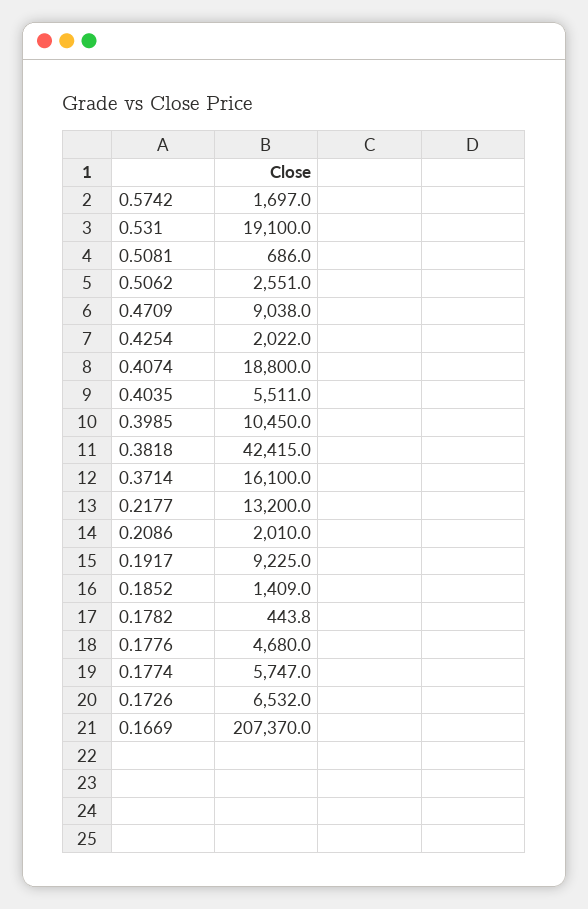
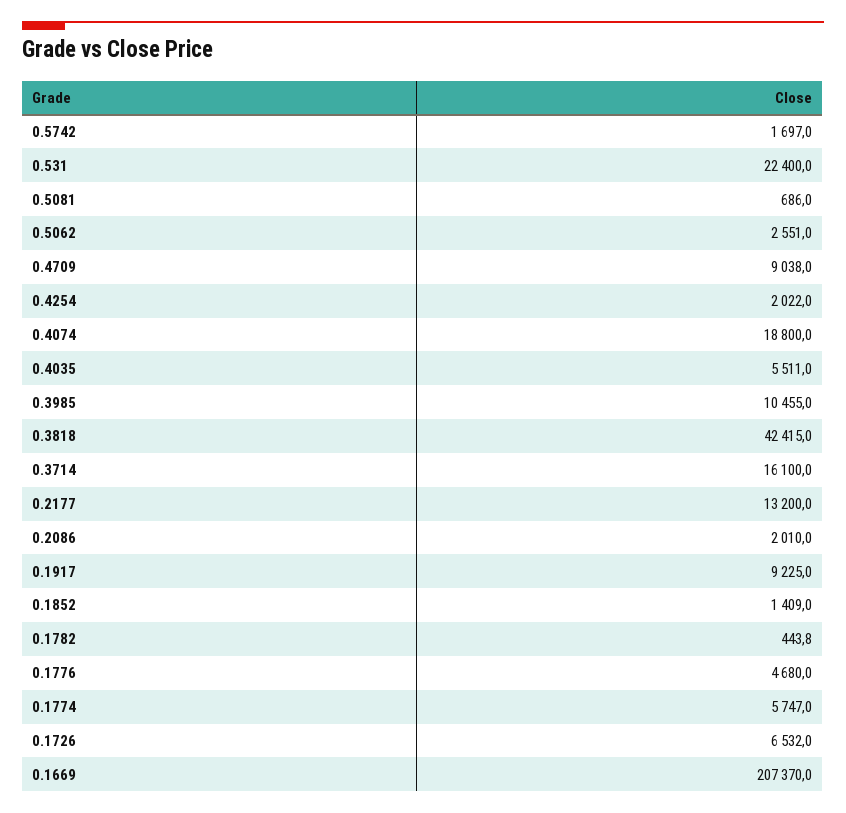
0.531: 19100 -> 22400
0.3985: 10450 -> 10455

